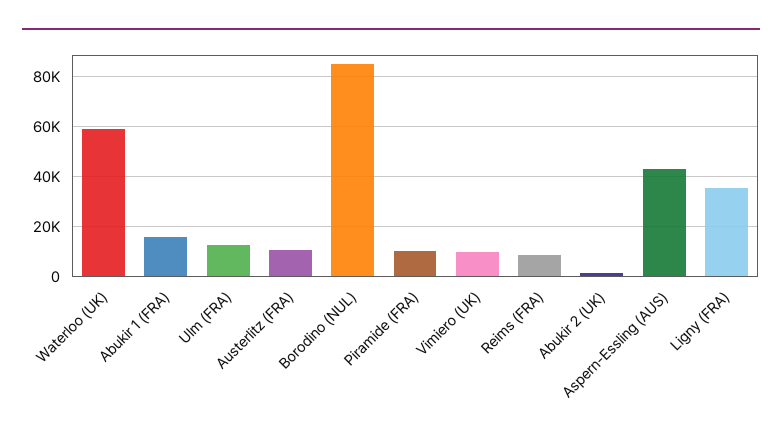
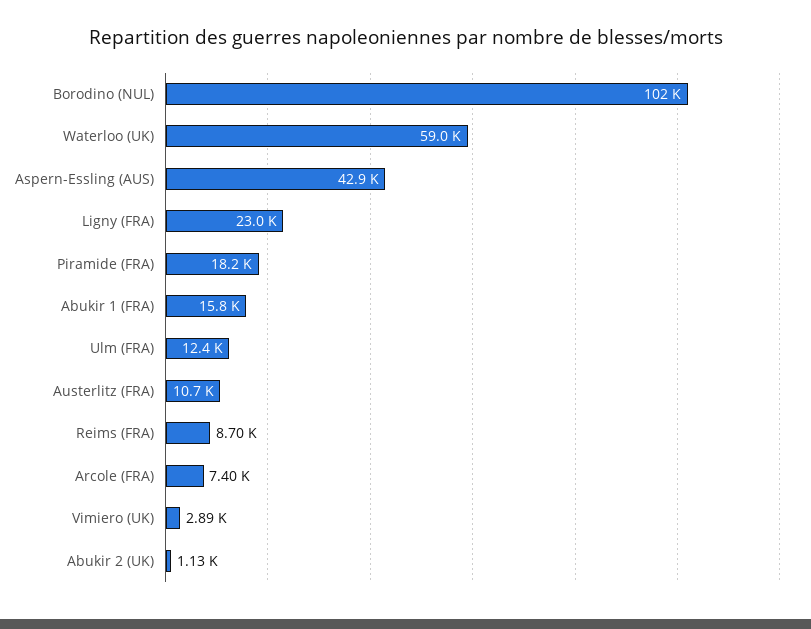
Borodino (NUL): 85000 -> 102000
Piramide (FRA): 10000 -> 18200
Vimiero (UK): 10000 -> 2890
Ligny (FRA): 35000 -> 23000
Arcole (FRA): none -> 7400

